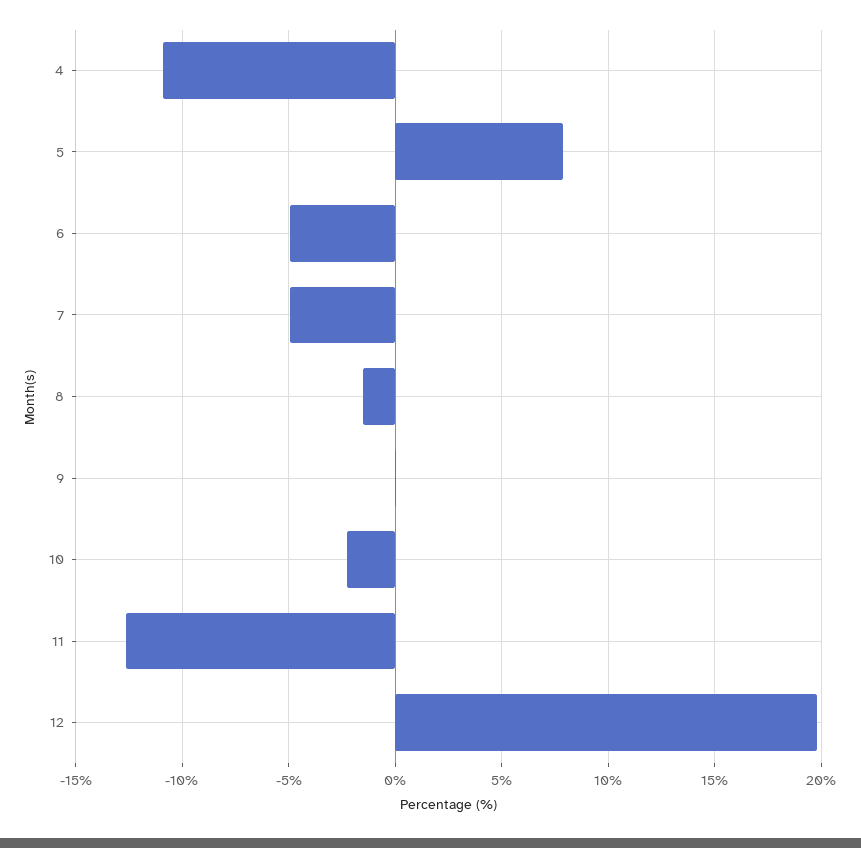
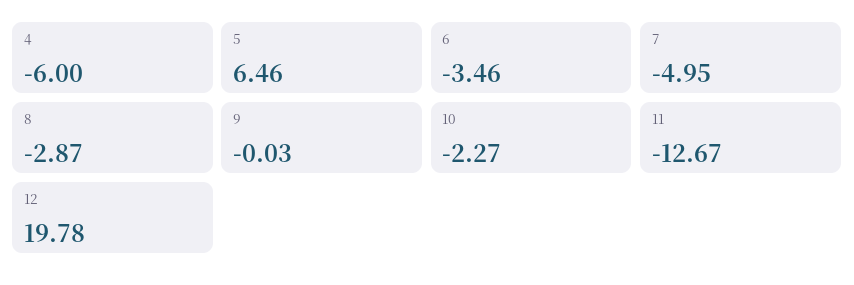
4: -11 -> -6
5: 8 -> 6.46
6: -5 -> -3.46
8: -1.5 -> -2.87

